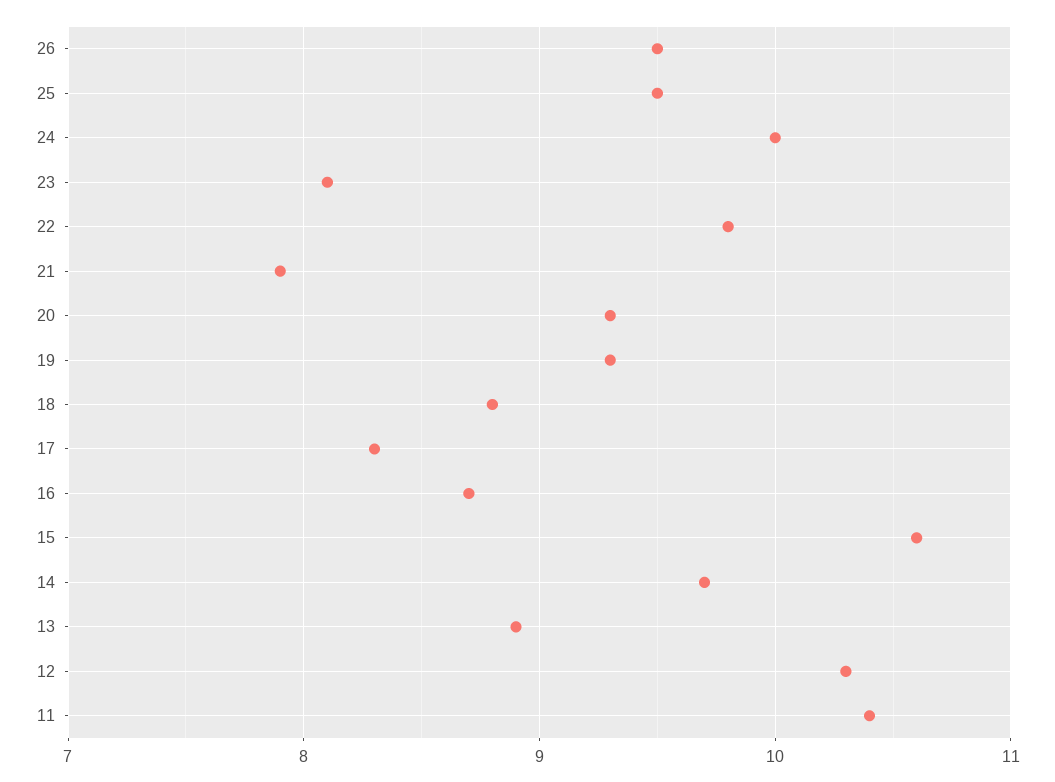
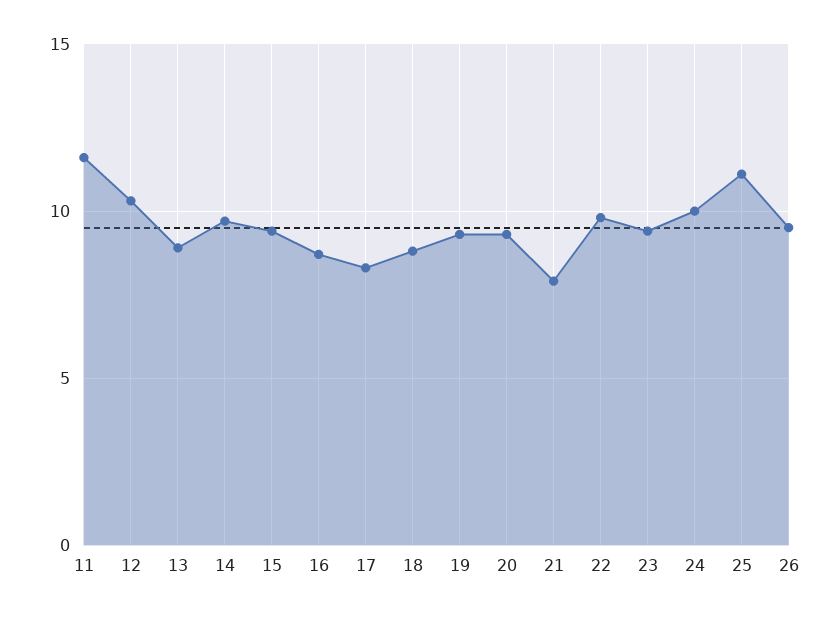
25: 9.5 -> 11
23: 8.1 -> 9.5
15: 10.6 -> 9.5
11: 10.4 -> 11.5

